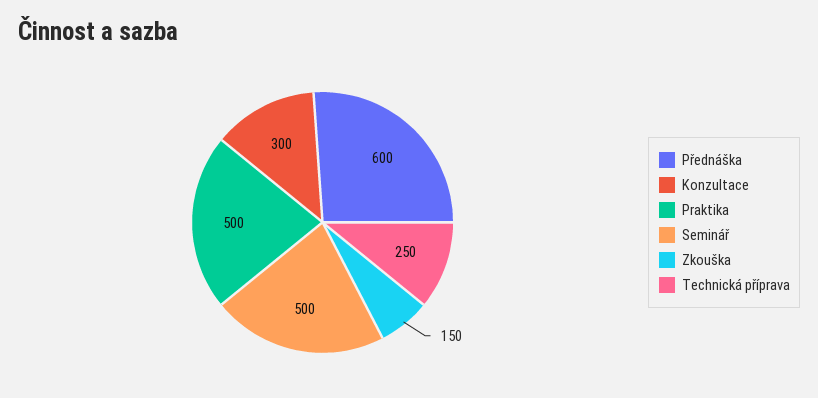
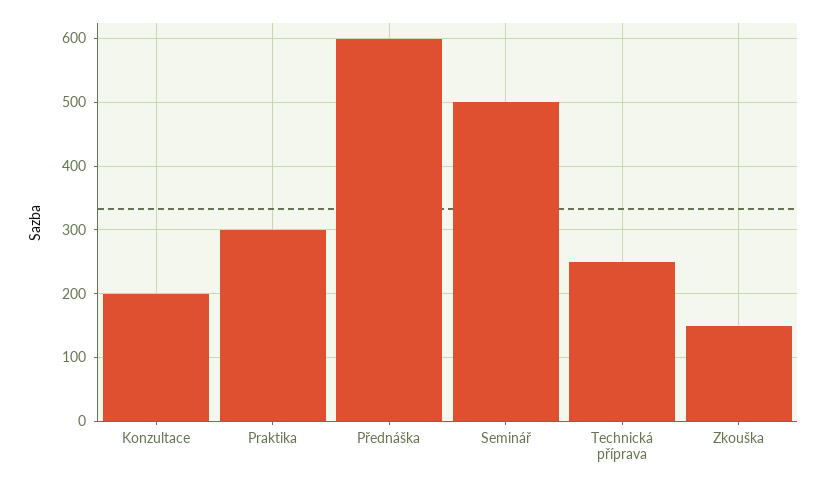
Konzultace: 300 -> 200
Praktika: 500 -> 300

